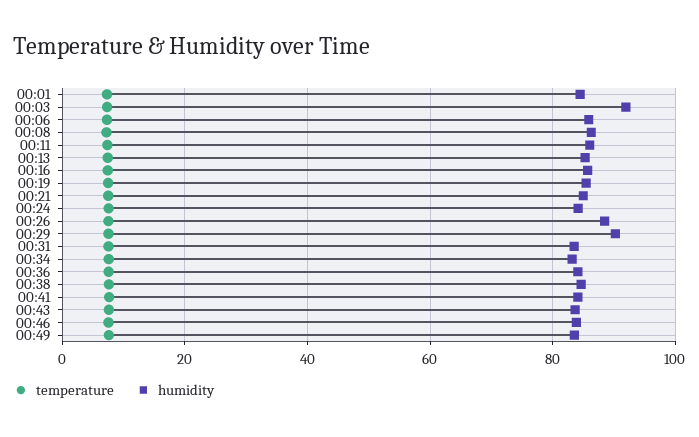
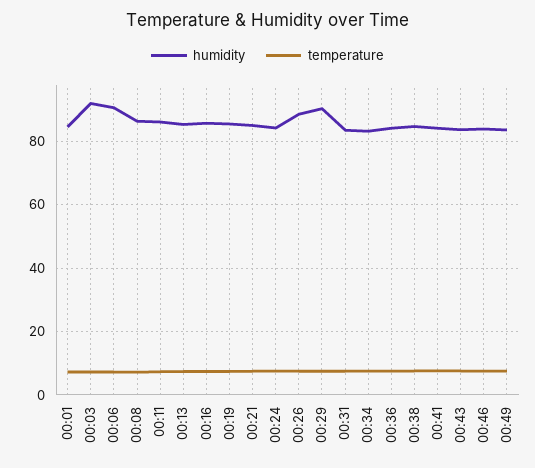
humidity, 00:06: 86 -> 90

